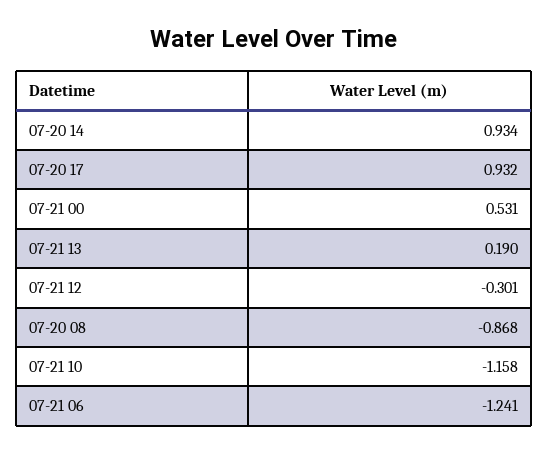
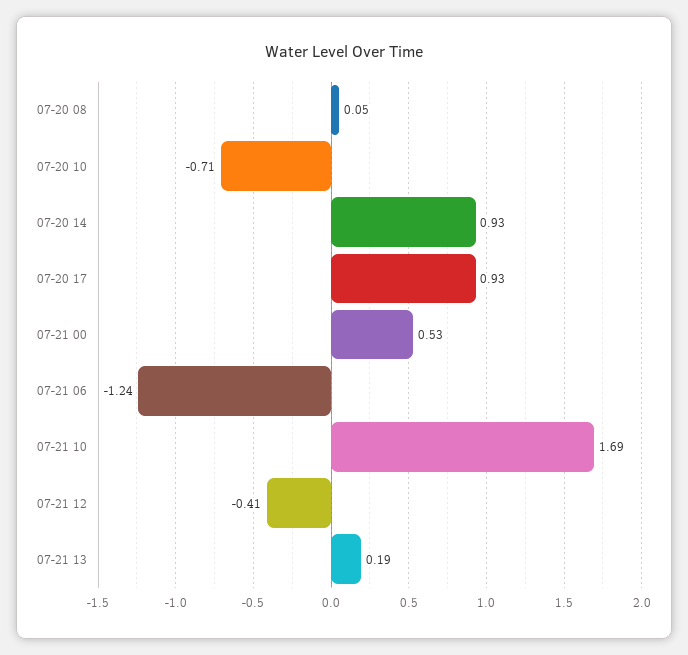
07-21 12: -0.301 -> -0.41
07-20 08: -0.868 -> 0.05
07-21 10: -1.158 -> 1.69
07-20 10: none -> -0.71

